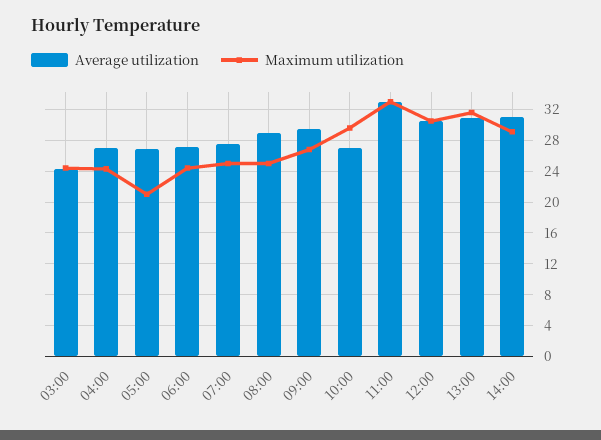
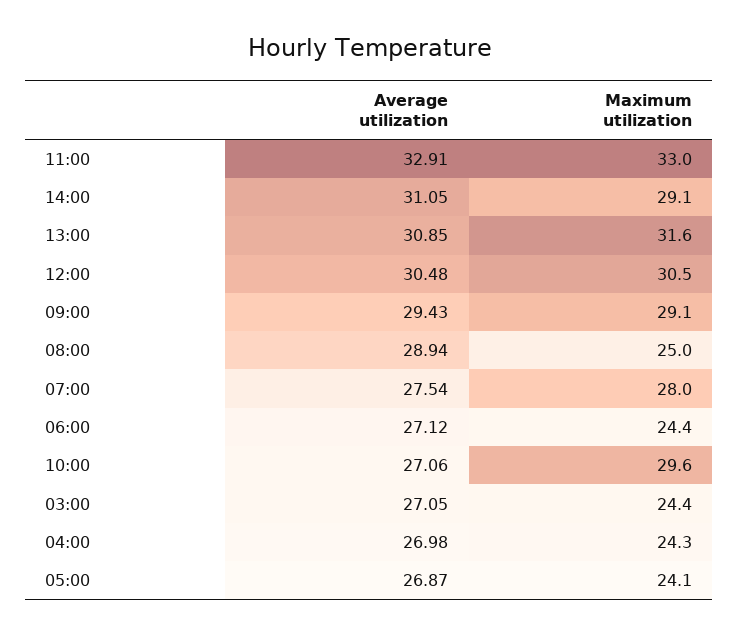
Average utilization, 03:00: 24 -> 27.05
Maximum utilization, 05:00: 21 -> 24.1
Maximum utilization, 07:00: 25 -> 28
Maximum utilization, 09:00: 27 -> 29.1

